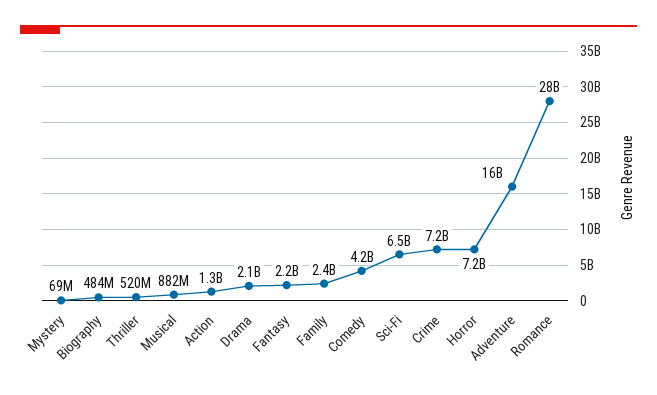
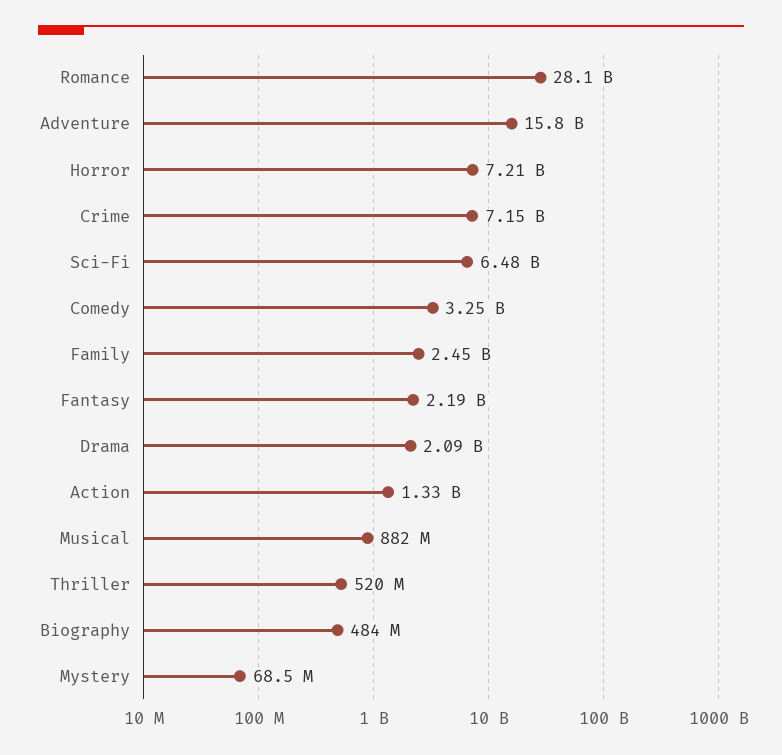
Comedy: 4200000000 -> 3250000000

